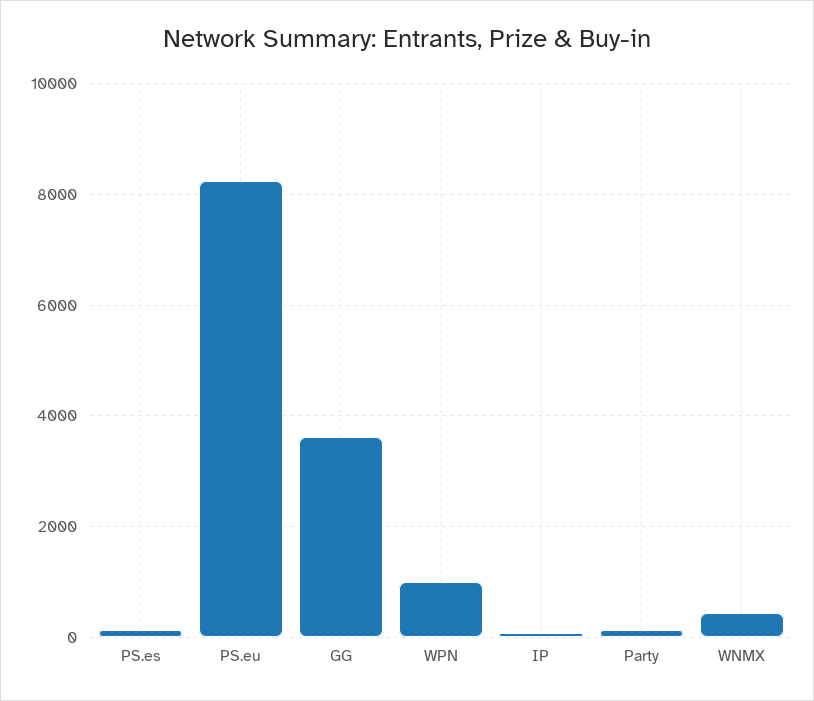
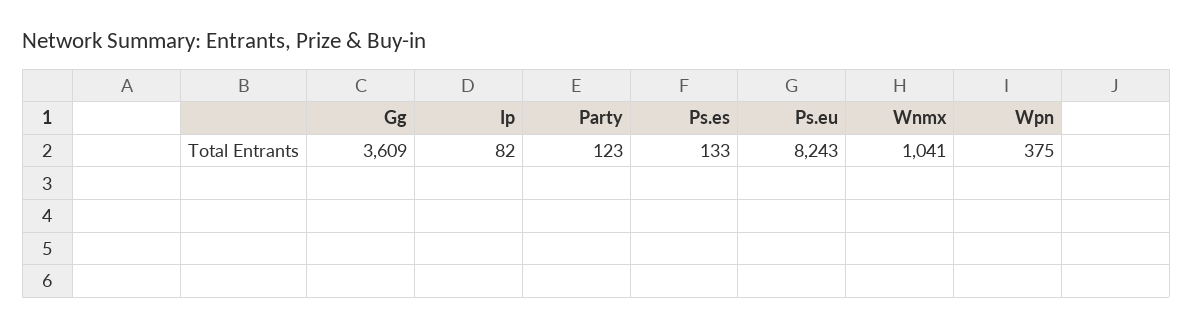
WPN: 1000 -> 375
WNMX: 400 -> 1041

